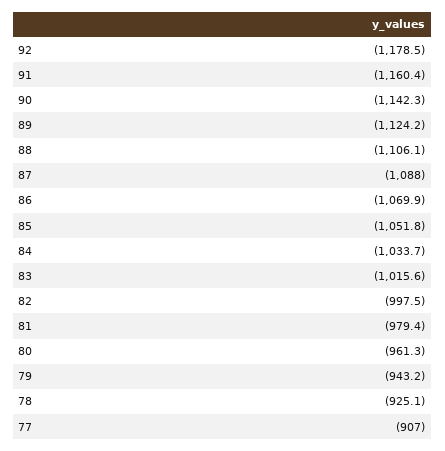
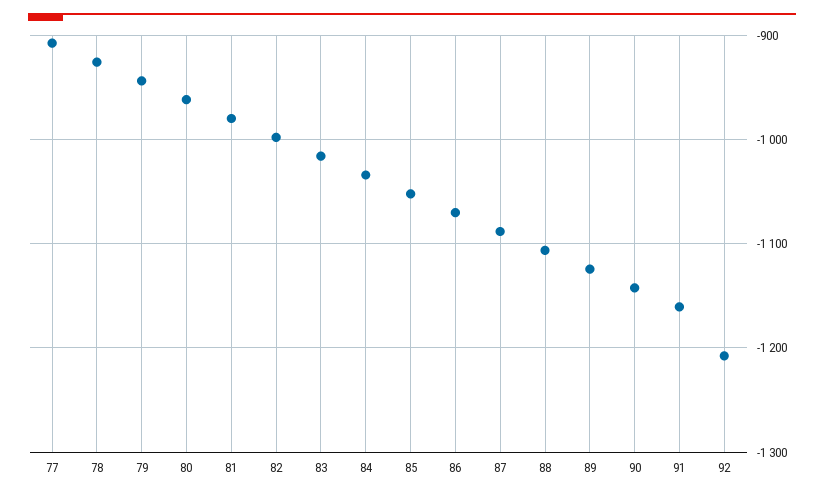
92: -1178.5 -> -1210

